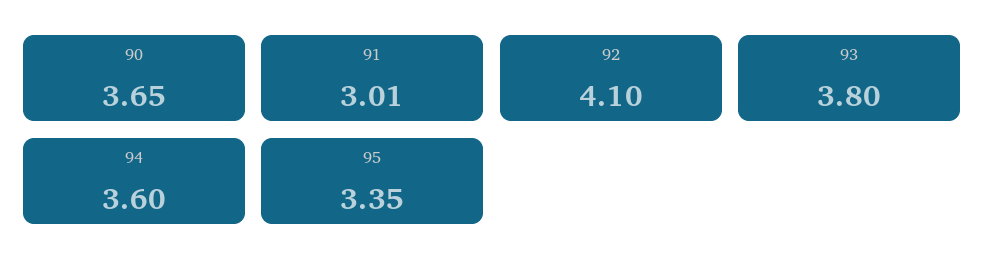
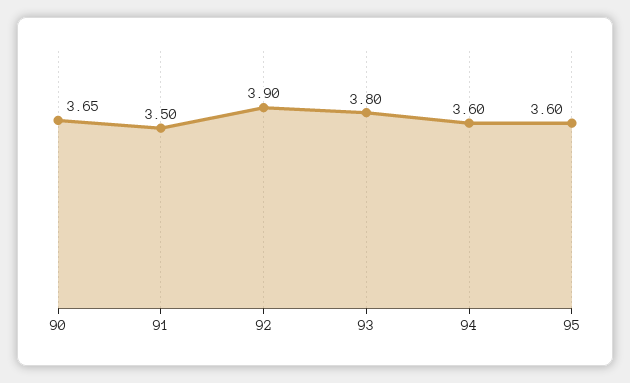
91: 3.01 -> 3.5
92: 4.1 -> 3.9
95: 3.35 -> 3.6

